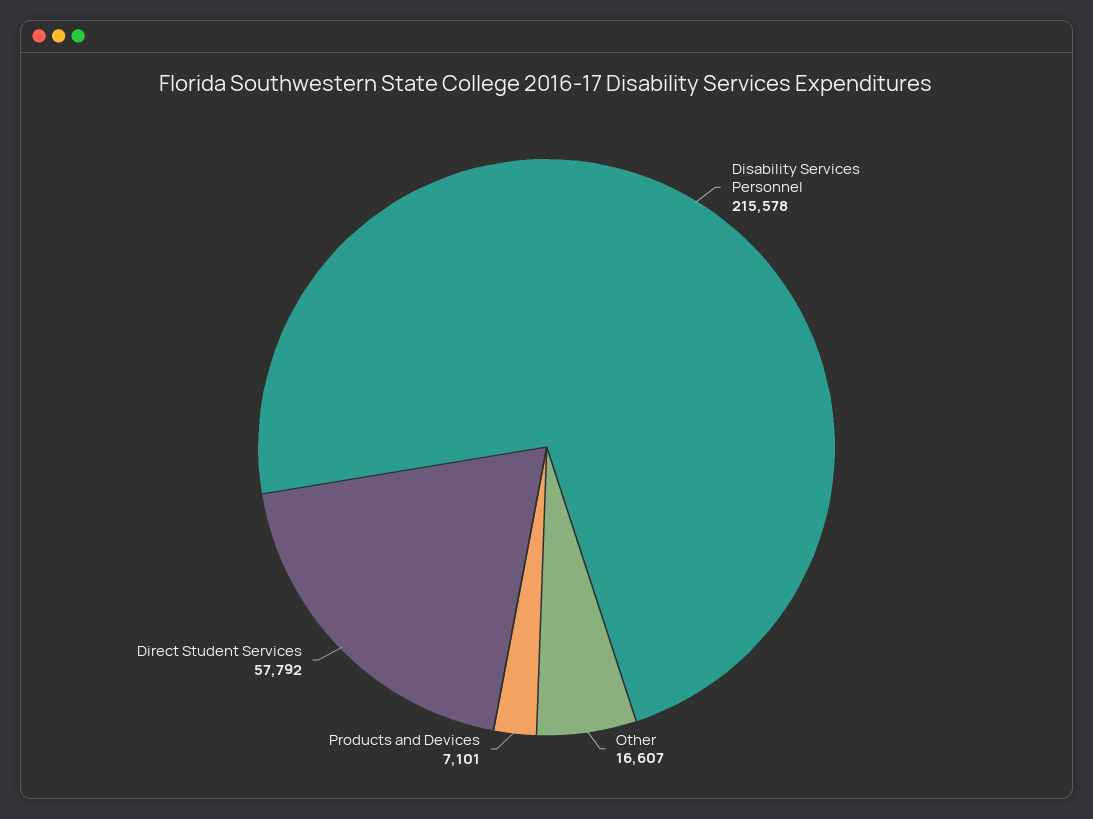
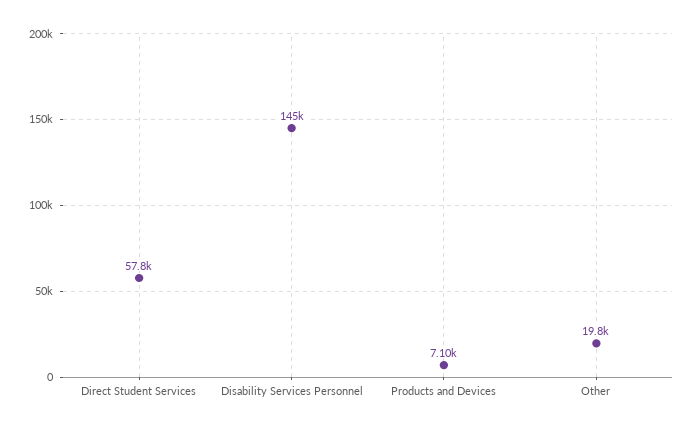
Disability Services Personnel: 215578 -> 145000
Other: 16607 -> 19800

